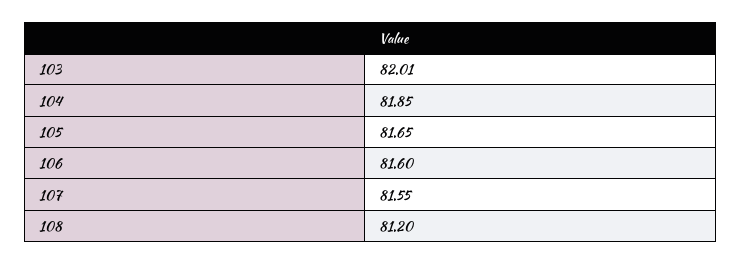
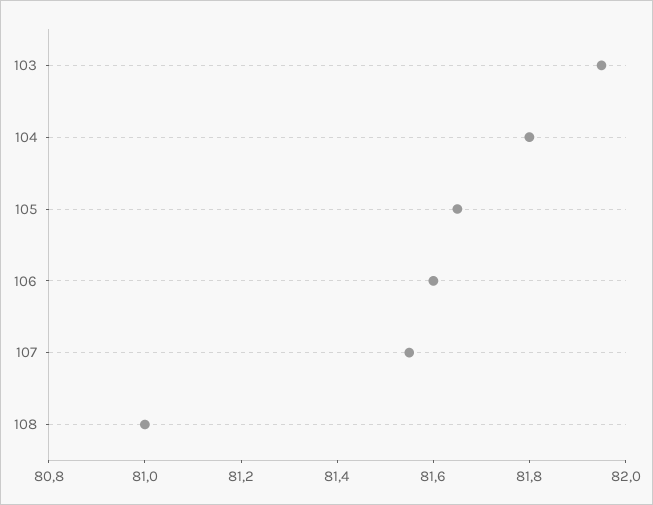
103: 82.01 -> 81.95
104: 81.85 -> 81.8
108: 81.2 -> 81

